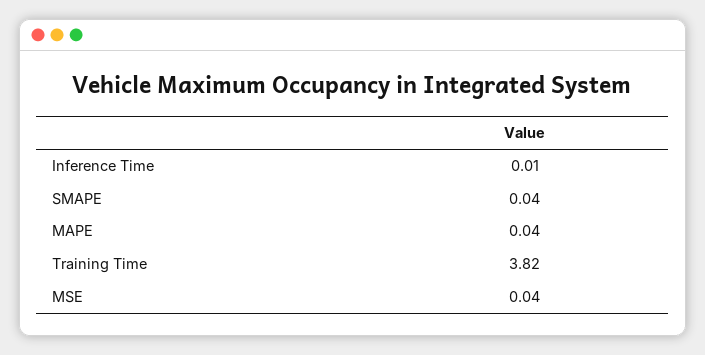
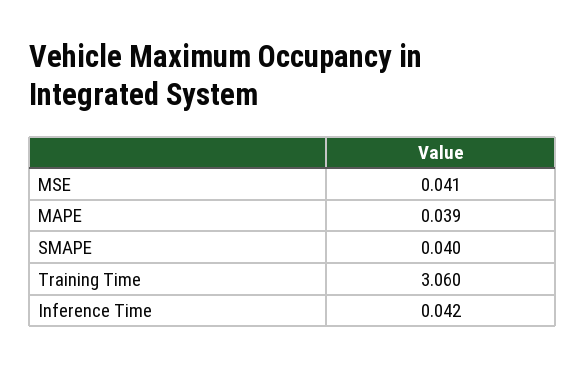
Inference Time: 0.01 -> 0.042
Training Time: 3.82 -> 3.06

